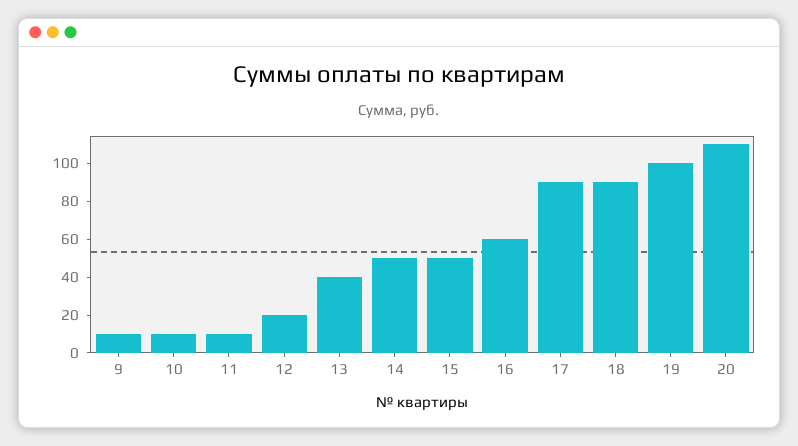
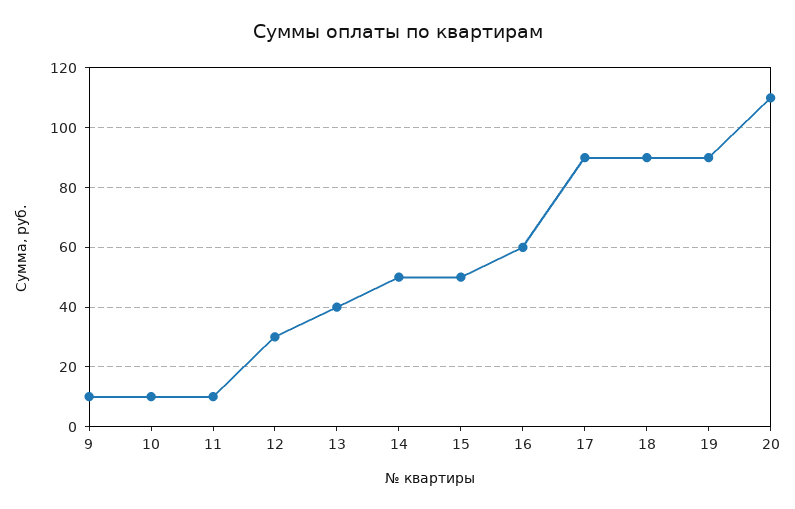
12: 20 -> 30
19: 100 -> 90

